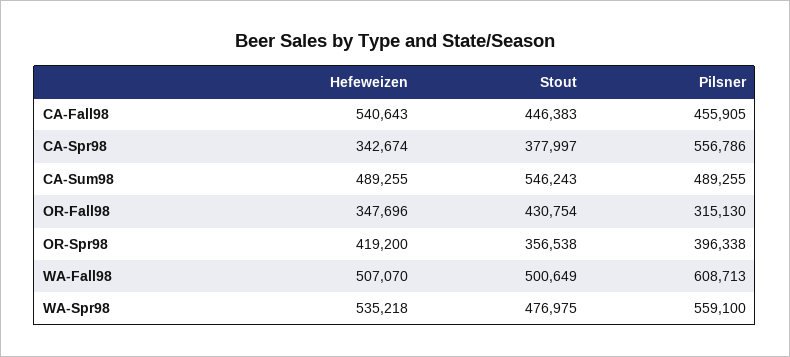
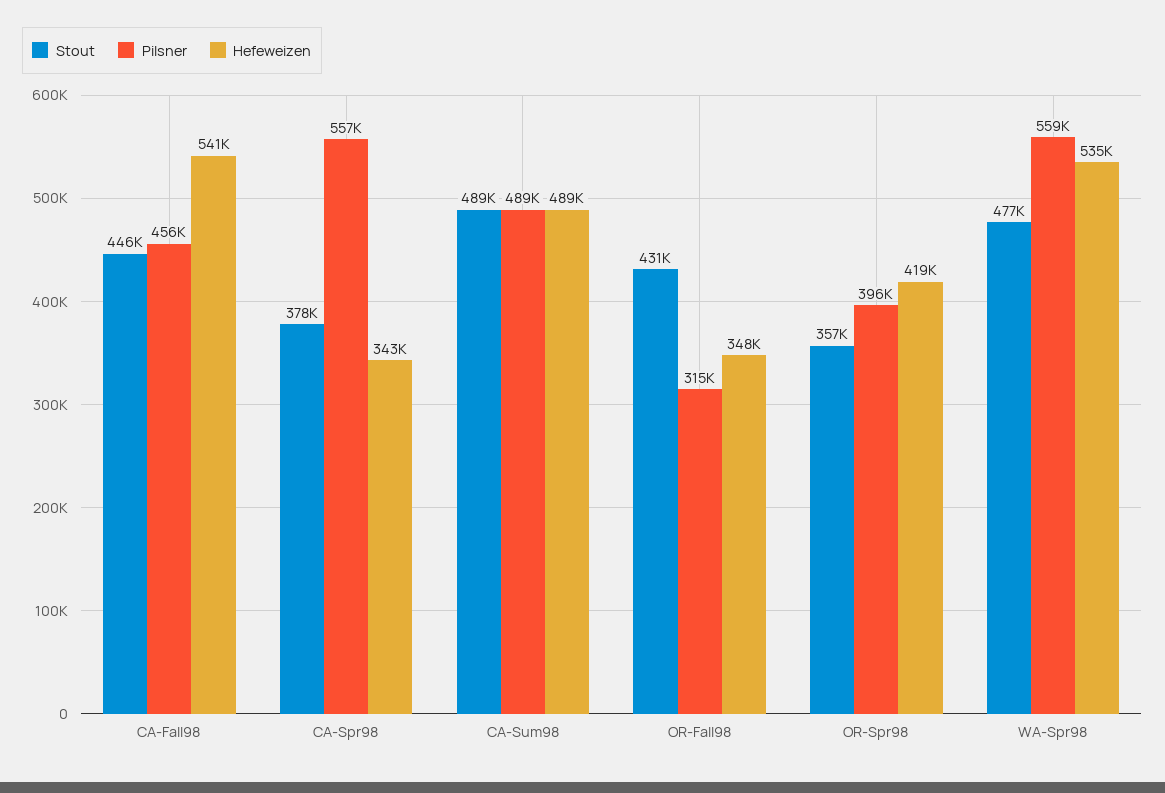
Stout, CA-Sum98: 546243 -> 489000
Hefeweizen, WA-Fall98: 507070 -> none
Stout, WA-Fall98: 500649 -> none
Pilsner, WA-Fall98: 608713 -> none

